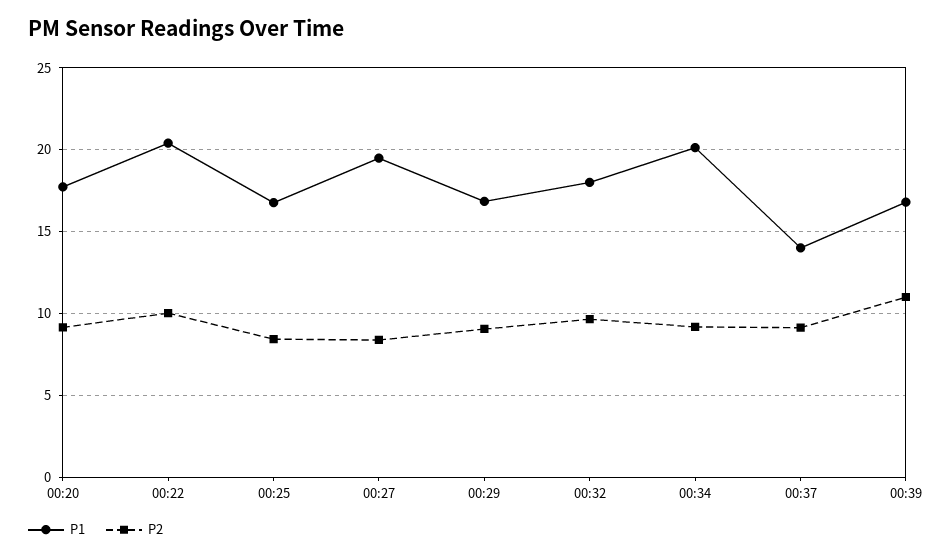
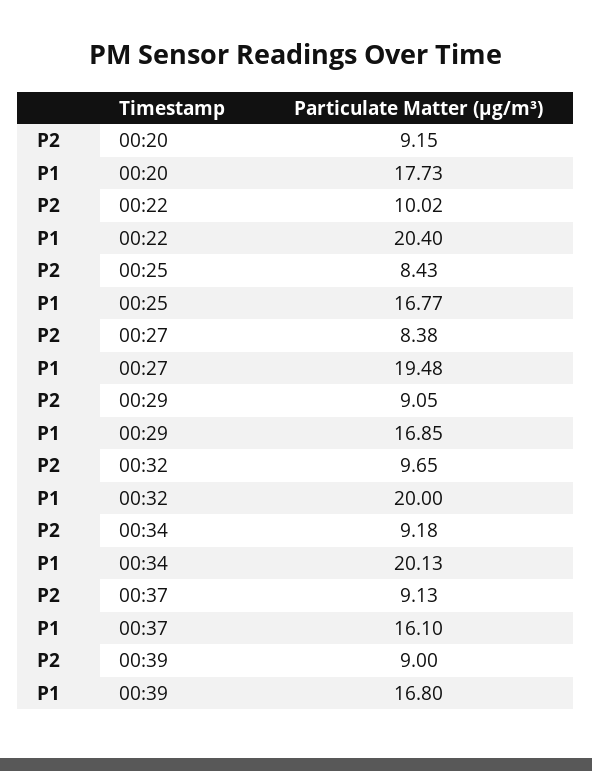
P1, 00:32: 18 -> 20
P1, 00:37: 14 -> 16.1
P2, 00:39: 11 -> 9

